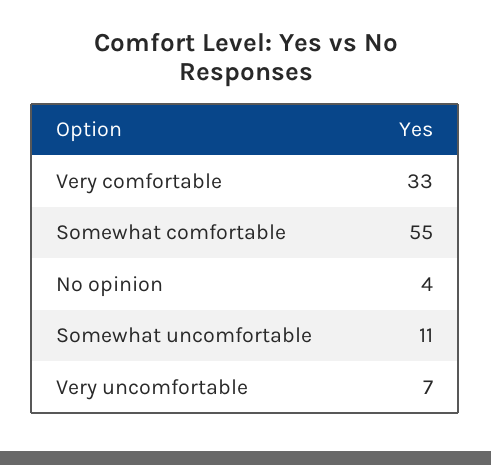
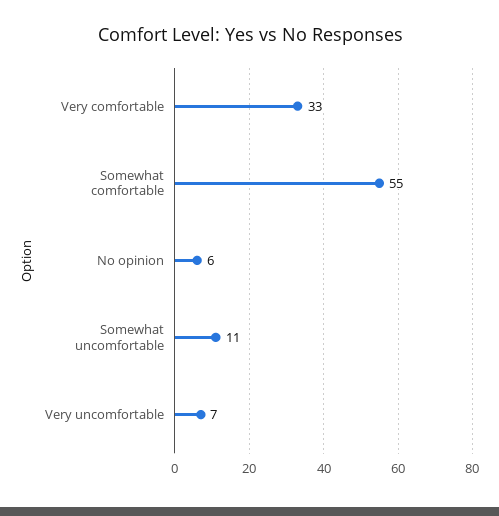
No opinion: 4 -> 6

